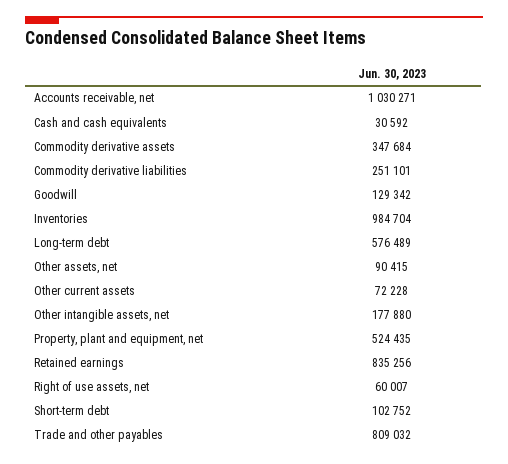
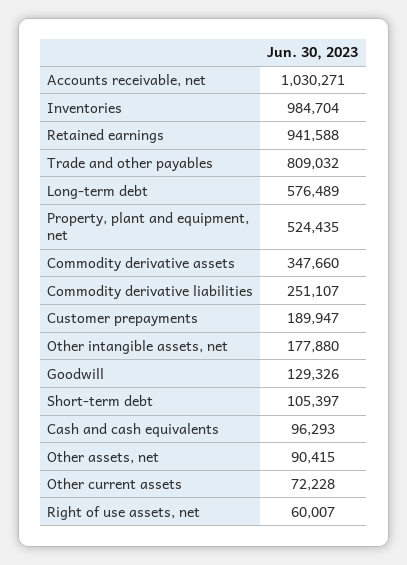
Cash and cash equivalents: 30592 -> 96293
Commodity derivative assets: 347684 -> 347660
Commodity derivative liabilities: 251101 -> 251107
Goodwill: 129342 -> 129326
Retained earnings: 835256 -> 941588
Short-term debt: 102752 -> 105397
Customer prepayments: none -> 189947

